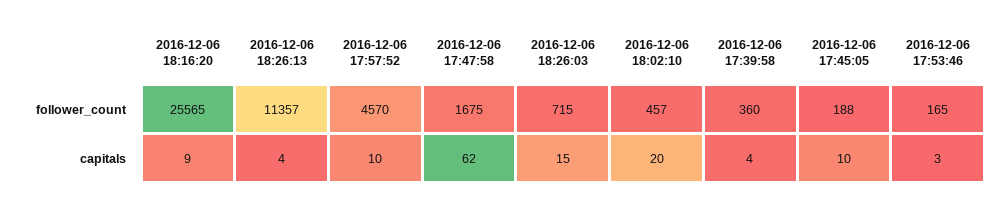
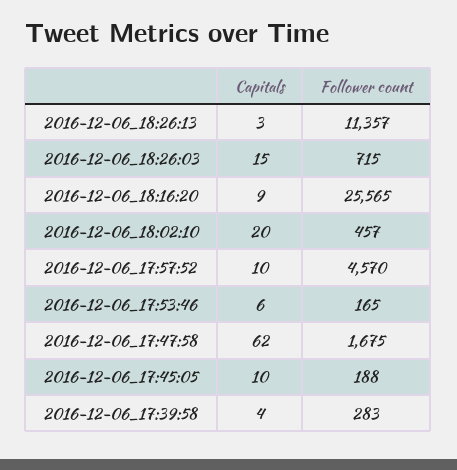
2016-12-06 17:39:58, follower_count: 360 -> 283
2016-12-06 18:26:13, capitals: 4 -> 3
2016-12-06 17:53:46, capitals: 3 -> 6

